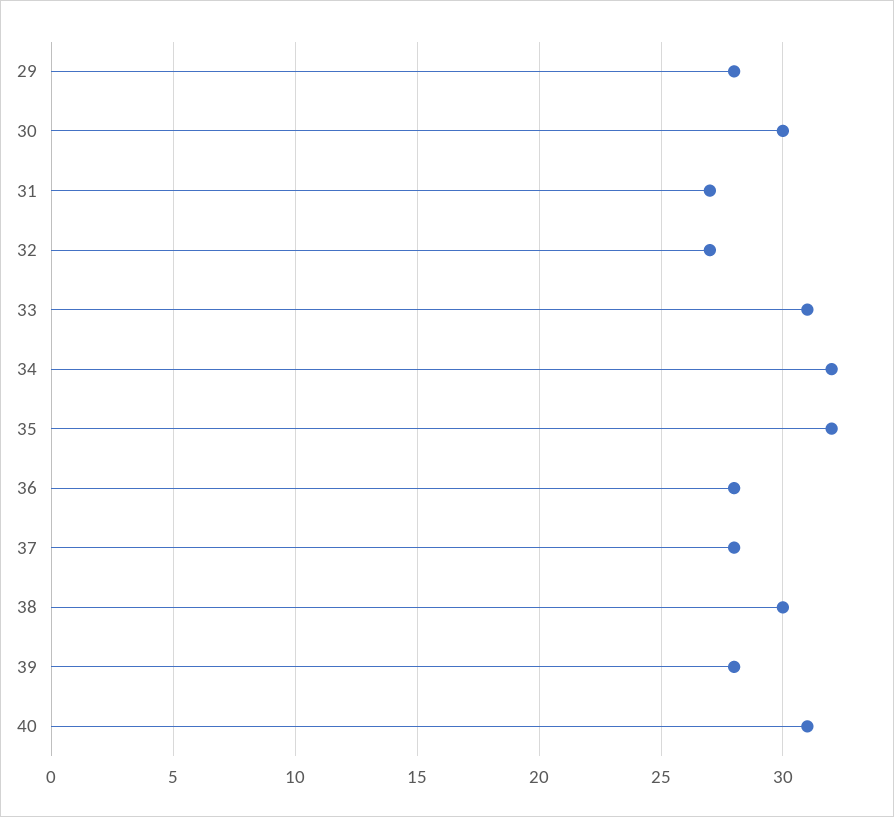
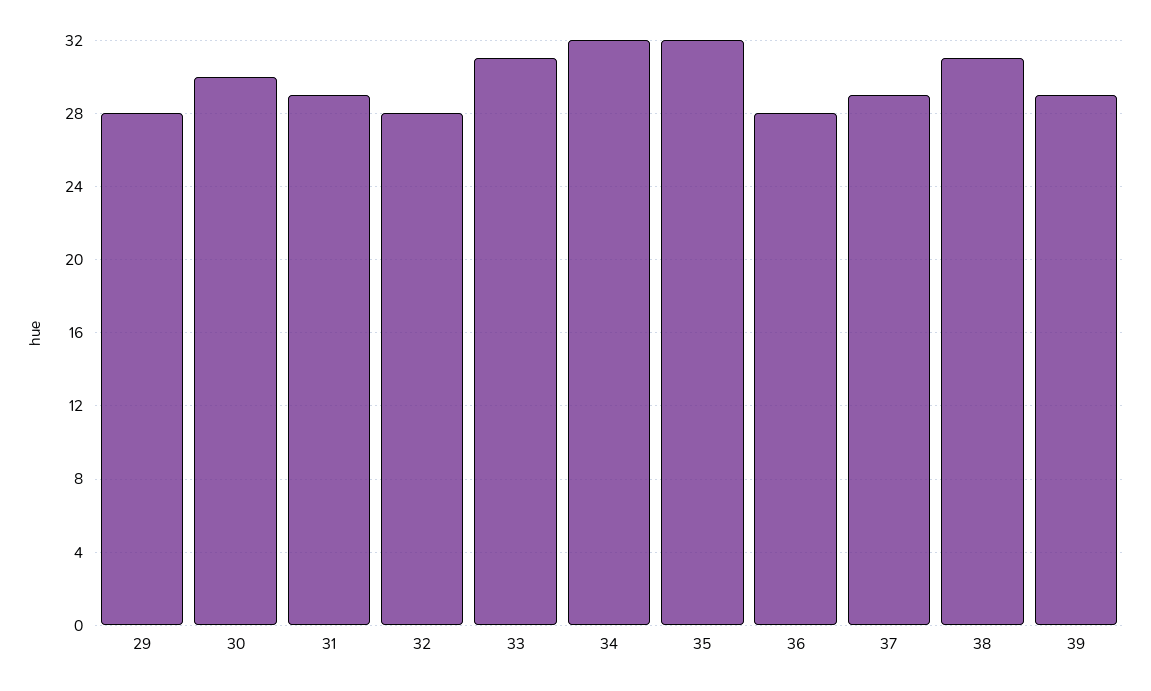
31: 27 -> 29
32: 27 -> 28
37: 28 -> 29
38: 30 -> 31
39: 28 -> 29
40: 31 -> none

